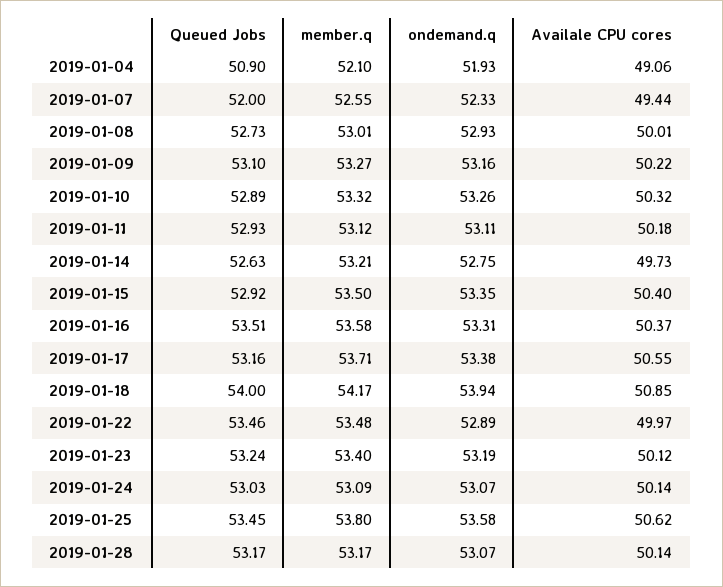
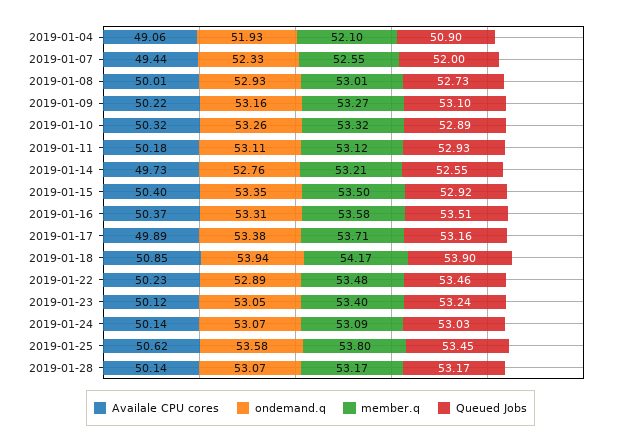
Queued Jobs, 2019-01-14: 52.63 -> 52.55
ondemand.q, 2019-01-14: 52.75 -> 52.76
Availale CPU cores, 2019-01-17: 50.55 -> 49.89
Queued Jobs, 2019-01-18: 54 -> 53.9
Availale CPU cores, 2019-01-22: 49.97 -> 50.23
ondemand.q, 2019-01-23: 53.19 -> 53.05

